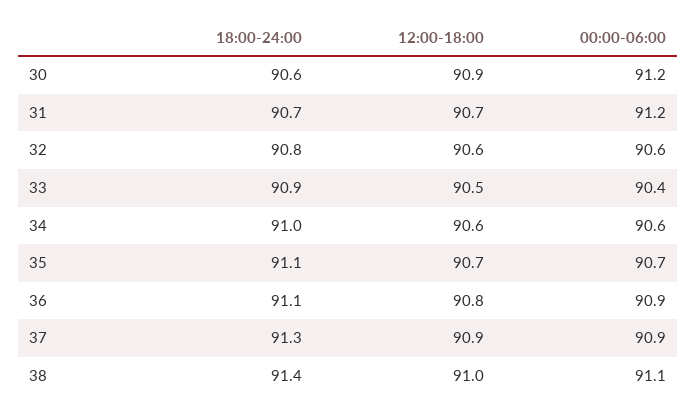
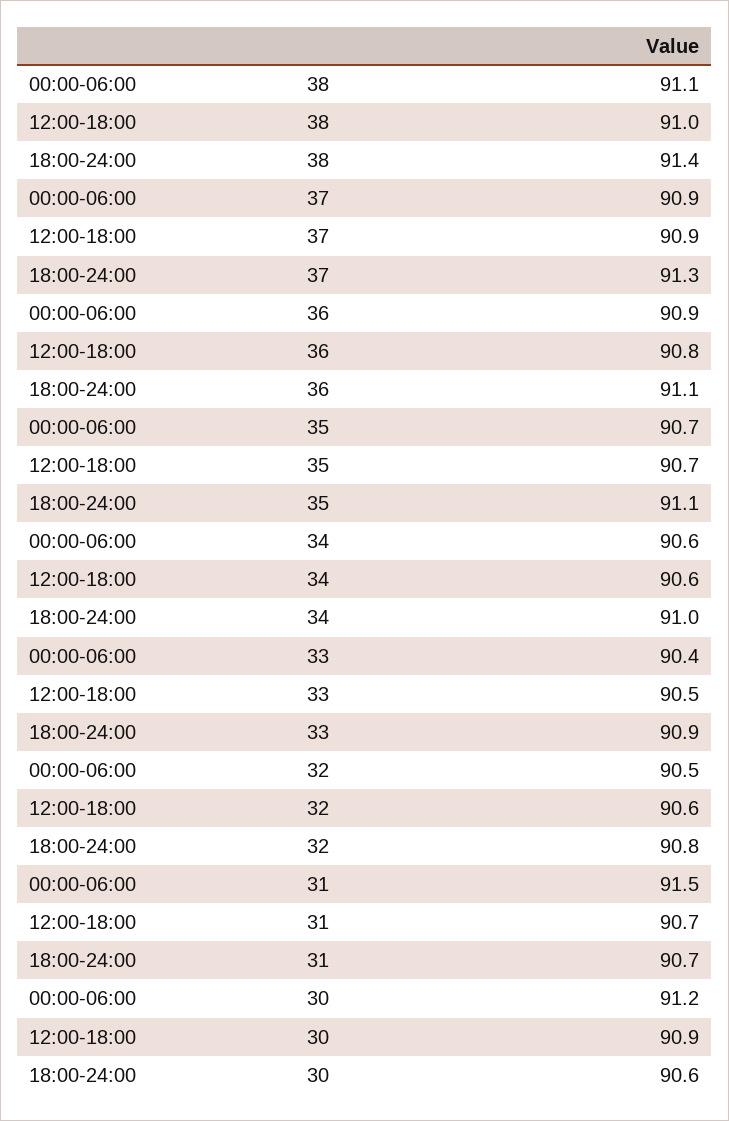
00:00-06:00, 31: 91.2 -> 91.5
00:00-06:00, 32: 90.6 -> 90.5

